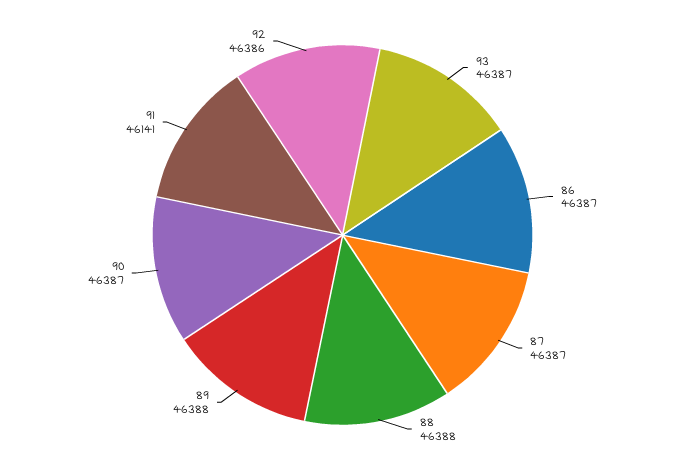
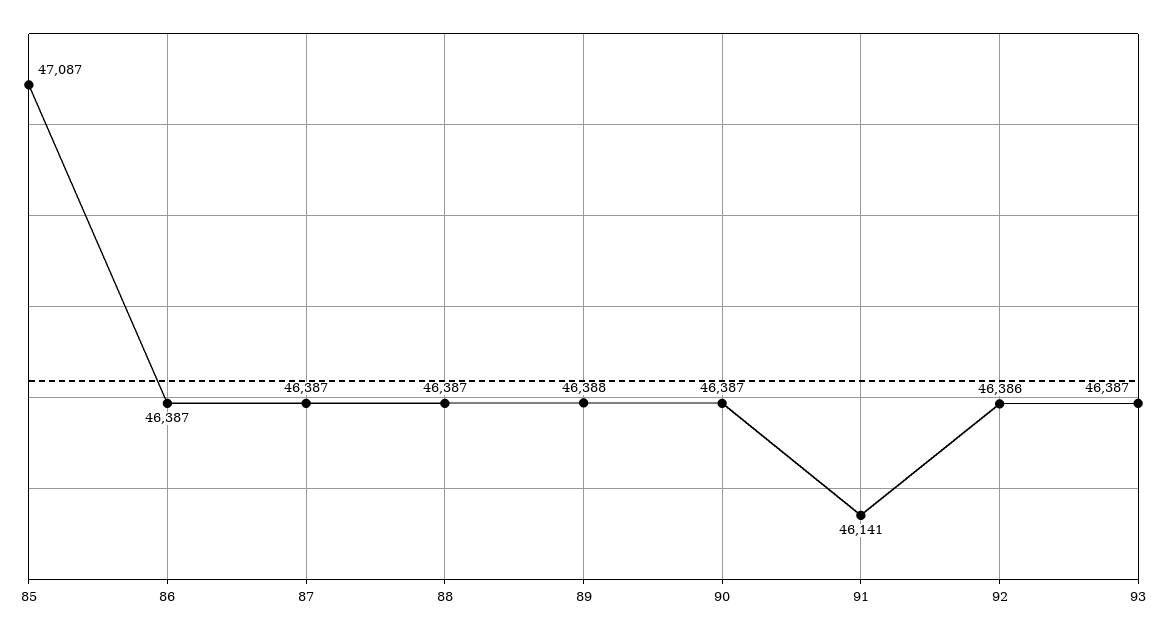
88: 46388 -> 46387
85: none -> 47087

